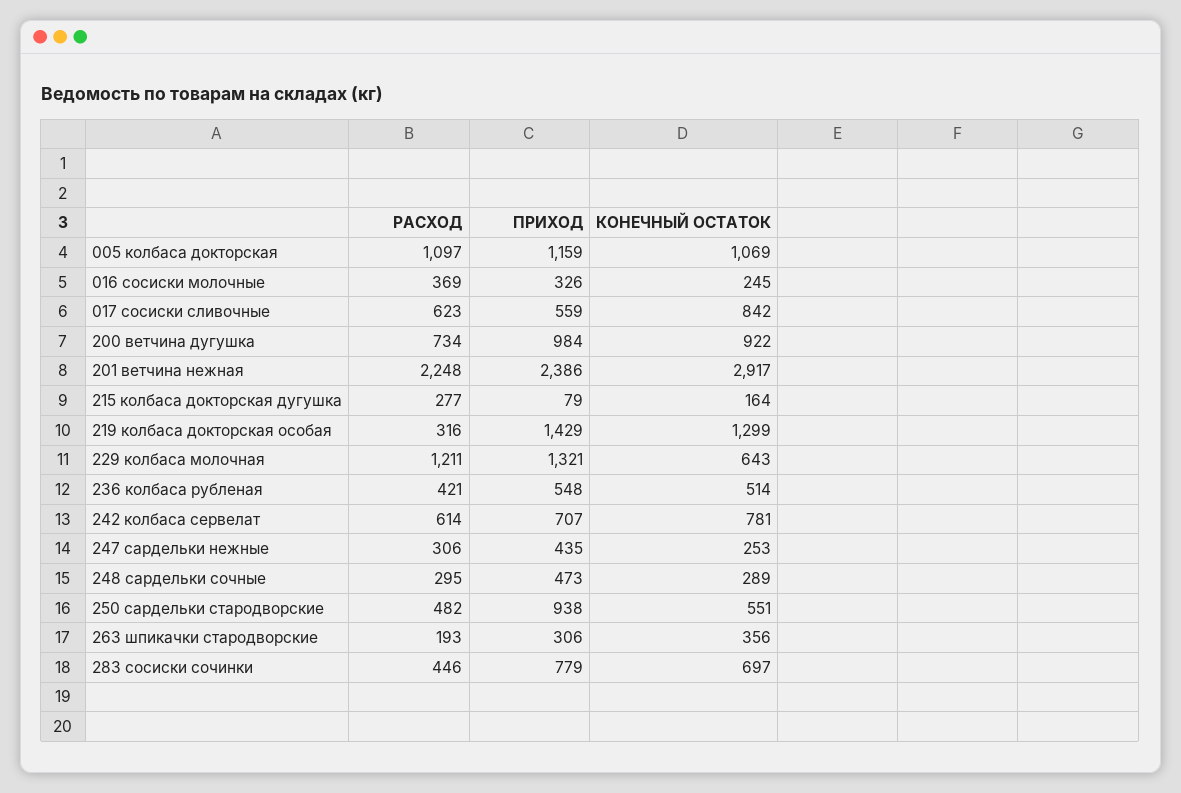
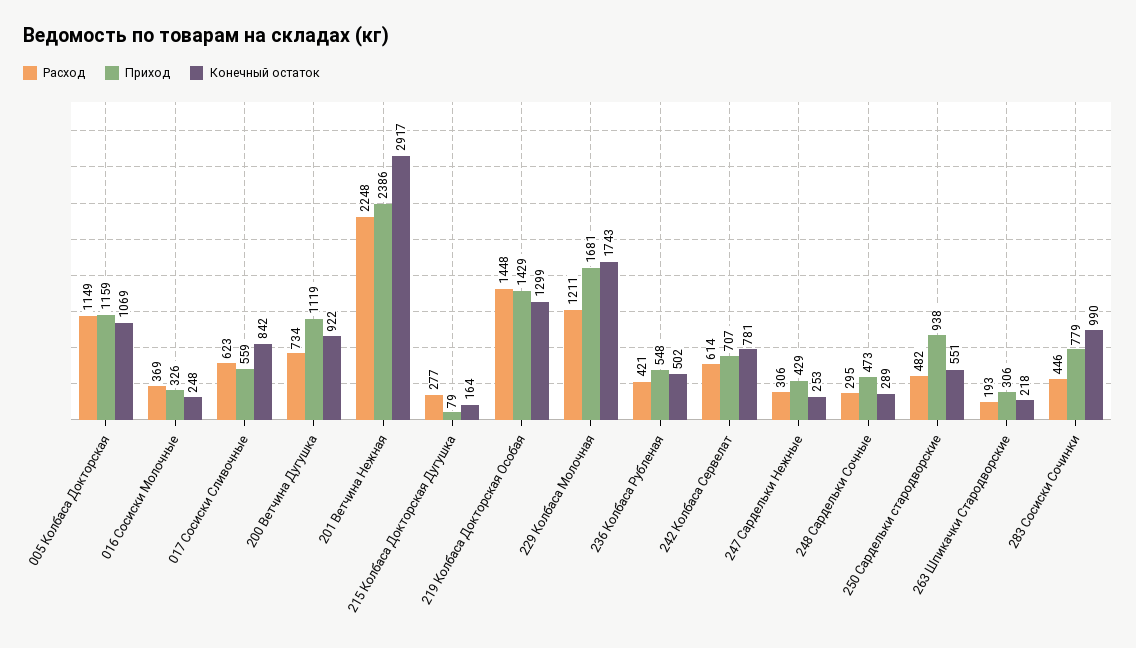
РАСХОД, 005 колбаса докторская: 1097 -> 1149
КОНЕЧНЫЙ ОСТАТОК, 016 сосиски молочные: 245 -> 248
ПРИХОД, 200 ветчина дугушка: 984 -> 1119
РАСХОД, 219 колбаса докторская особая: 316 -> 1448
ПРИХОД, 229 колбаса молочная: 1321 -> 1681
КОНЕЧНЫЙ ОСТАТОК, 229 колбаса молочная: 643 -> 1743
КОНЕЧНЫЙ ОСТАТОК, 236 колбаса рубленая: 514 -> 502
ПРИХОД, 247 сардельки нежные: 435 -> 429
КОНЕЧНЫЙ ОСТАТОК, 263 шпикачки стародворские: 356 -> 218
КОНЕЧНЫЙ ОСТАТОК, 283 сосиски сочинки: 697 -> 990

